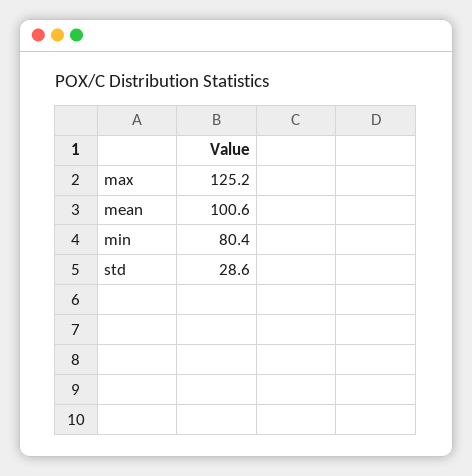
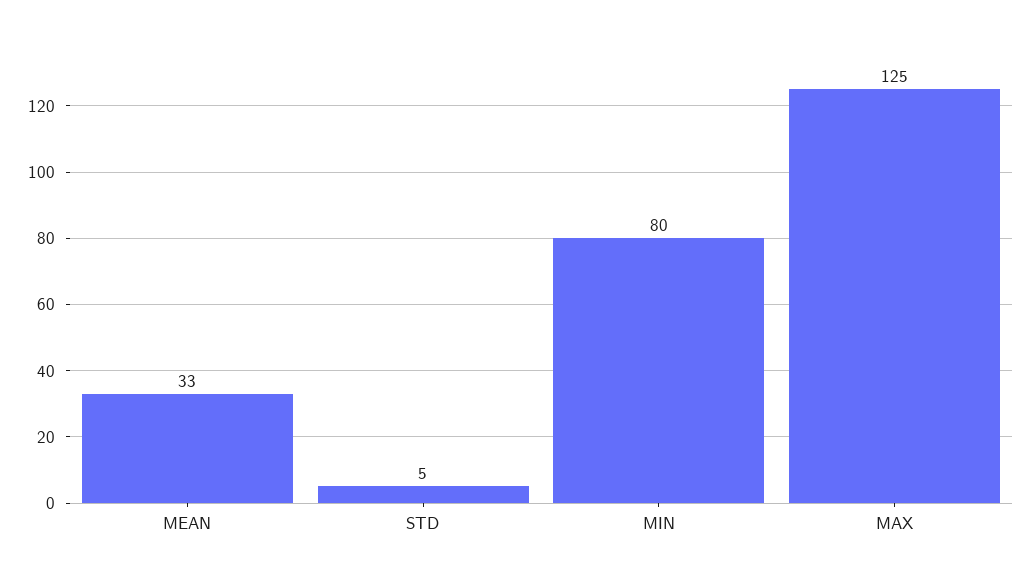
mean: 100.6 -> 33
std: 28.6 -> 5

